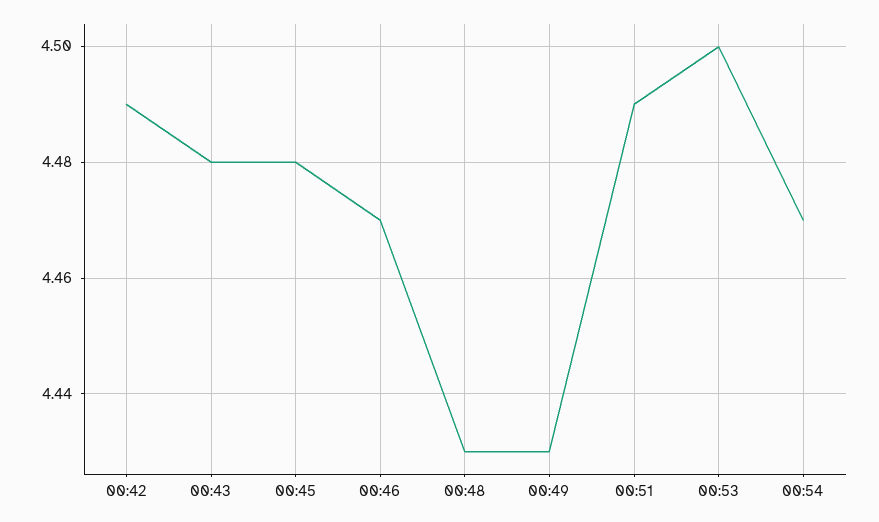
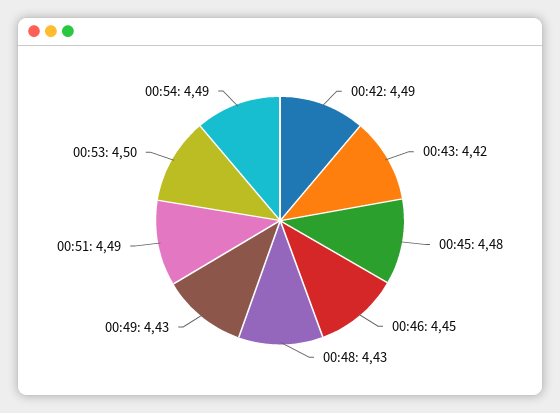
00:43: 4.48 -> 4.42
00:46: 4.47 -> 4.45
00:54: 4.47 -> 4.49

